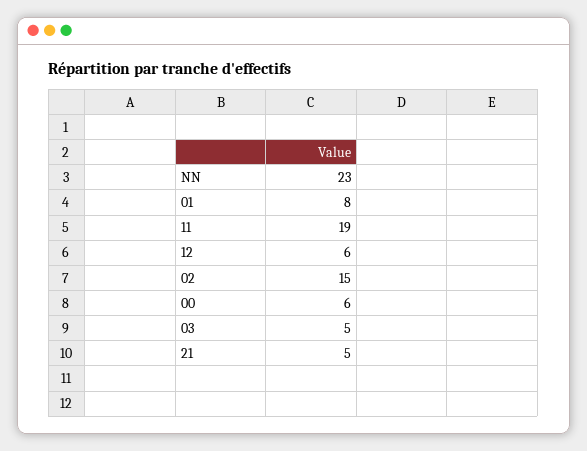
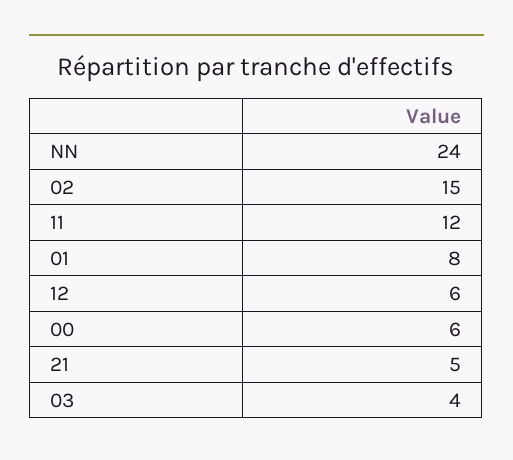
NN: 23 -> 24
11: 19 -> 12
03: 5 -> 4

